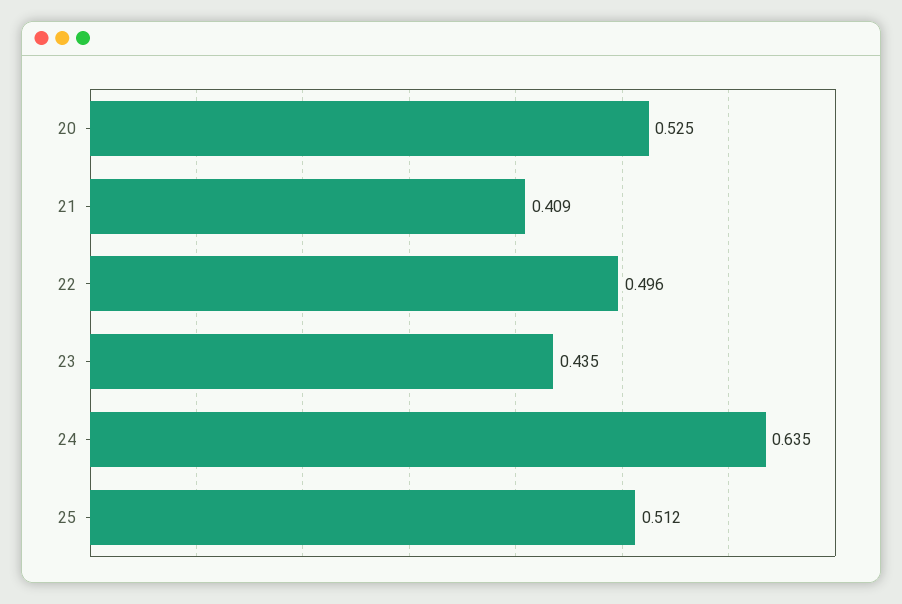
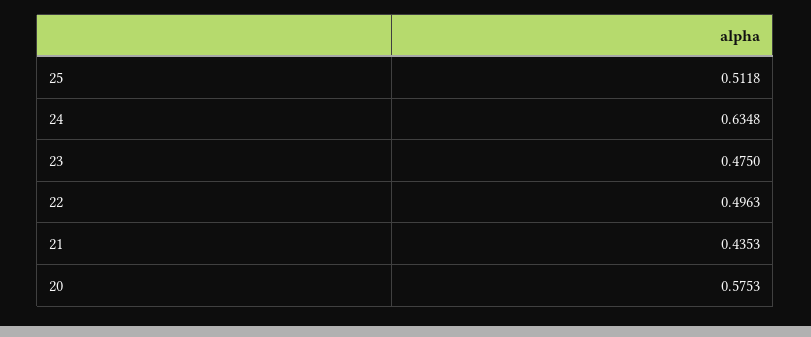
20: 0.525 -> 0.5753
21: 0.409 -> 0.4353
23: 0.435 -> 0.475

